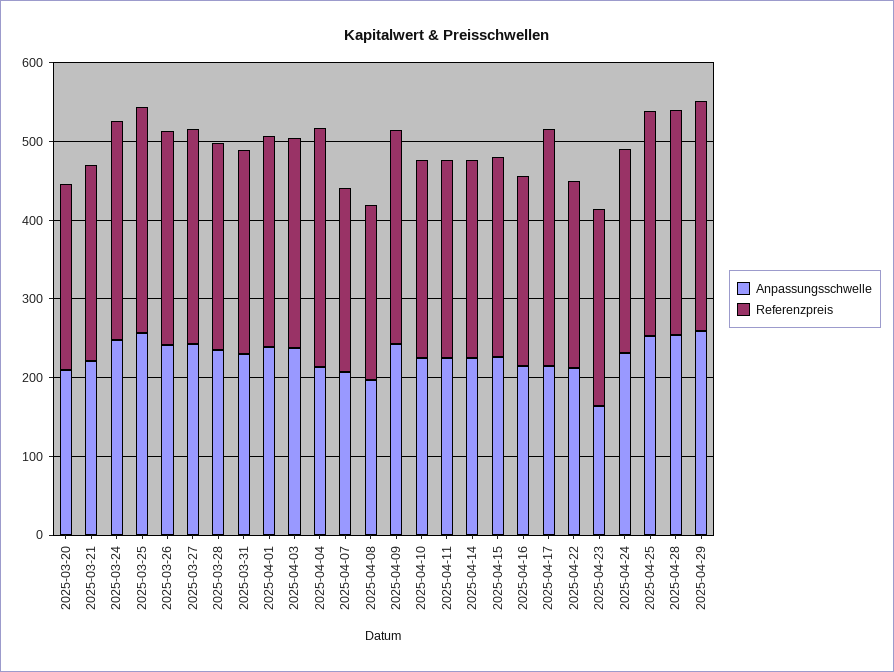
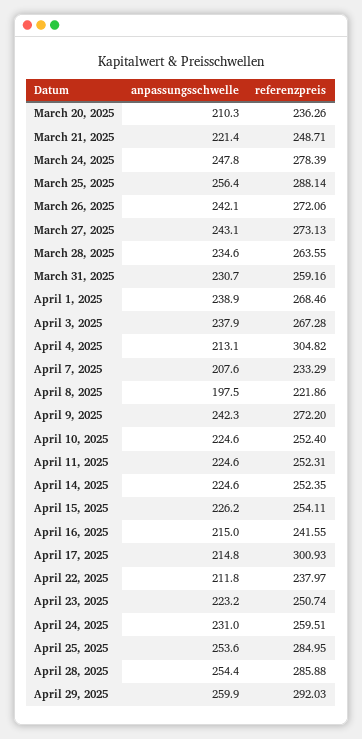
Anpassungsschwelle, 2025-04-23: 160 -> 223.2

